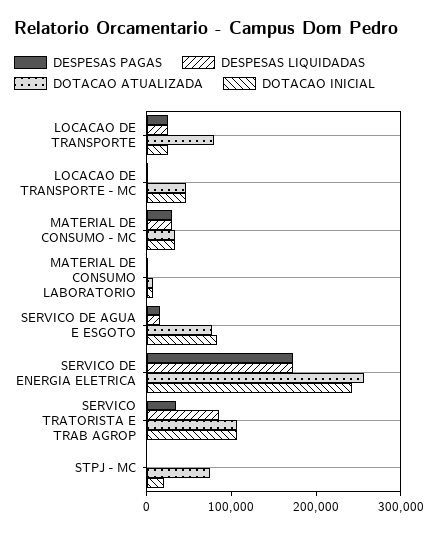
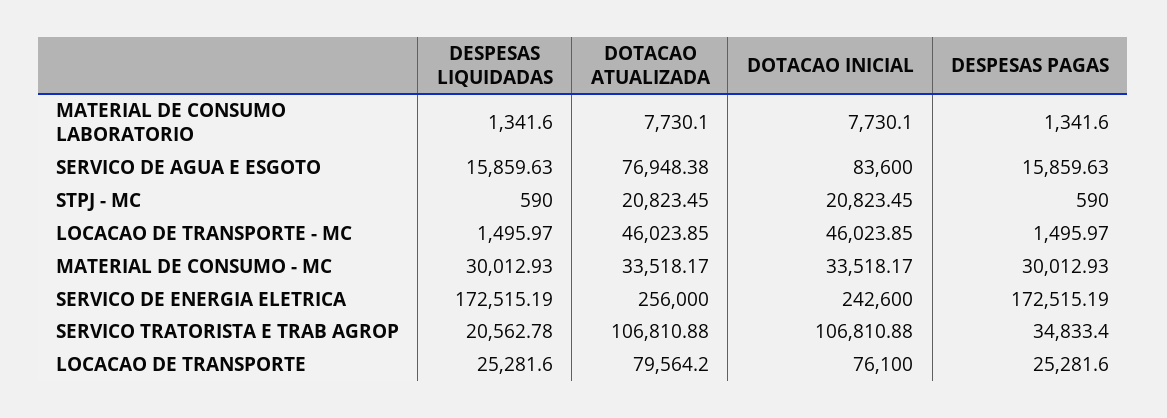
DOTACAO INICIAL, LOCACAO DE TRANSPORTE: 20000 -> 76100
DESPESAS LIQUIDADAS, SERVICO TRATORISTA E TRAB AGROP: 80000 -> 20562.78
DOTACAO ATUALIZADA, STPJ - MC: 80000 -> 20823.45

